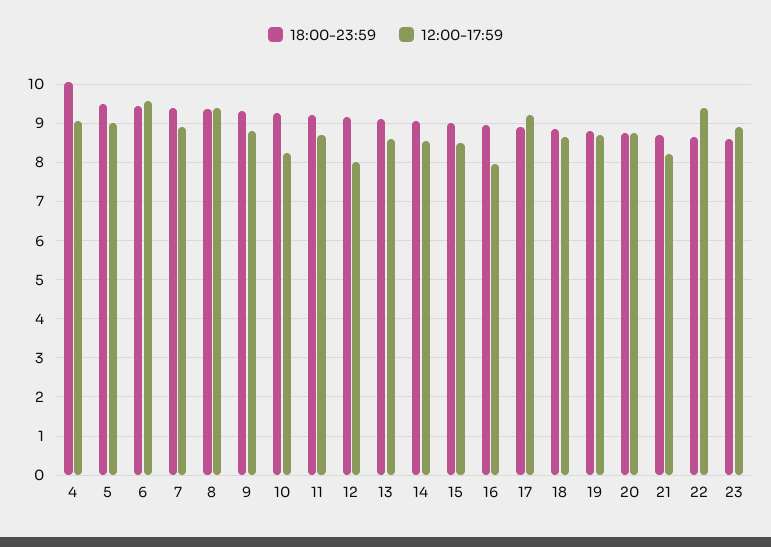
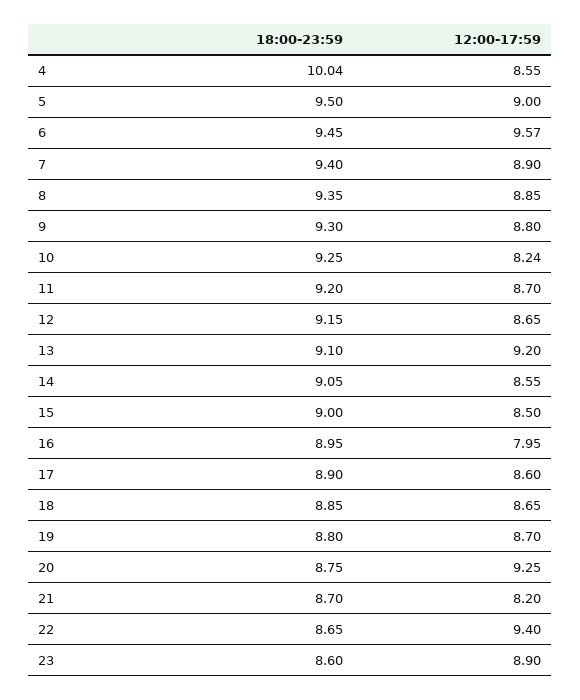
12:00-17:59, 4: 9 -> 8.55
12:00-17:59, 8: 9.4 -> 8.85
12:00-17:59, 12: 8 -> 8.65
12:00-17:59, 13: 8.6 -> 9.2
12:00-17:59, 17: 9.2 -> 8.6
12:00-17:59, 20: 8.8 -> 9.25

